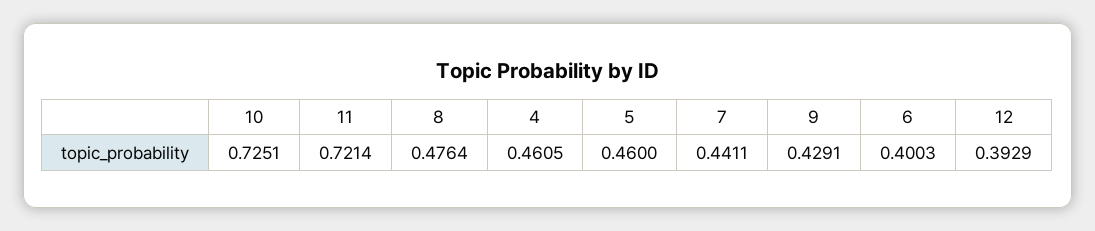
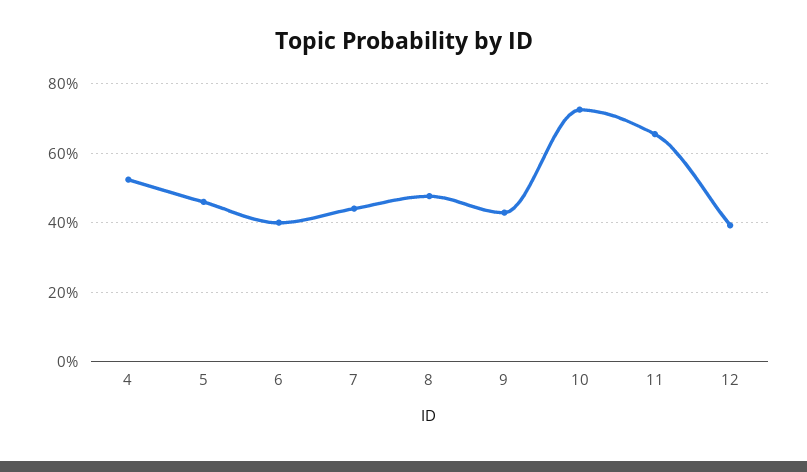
11: 0.7214 -> 0.66
4: 0.4605 -> 0.52

